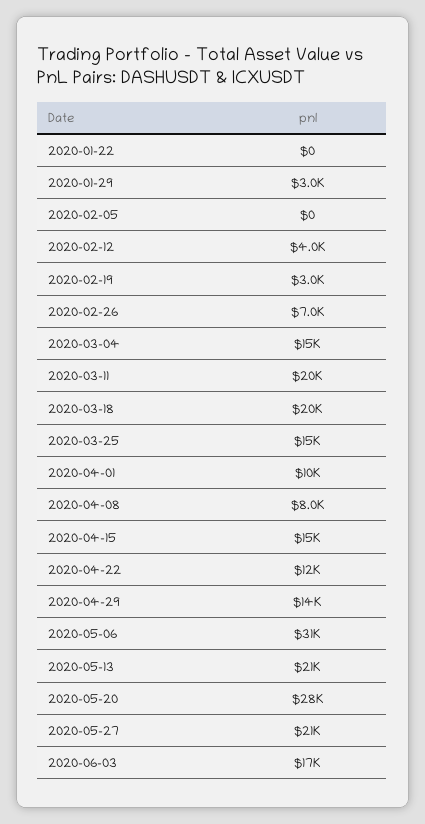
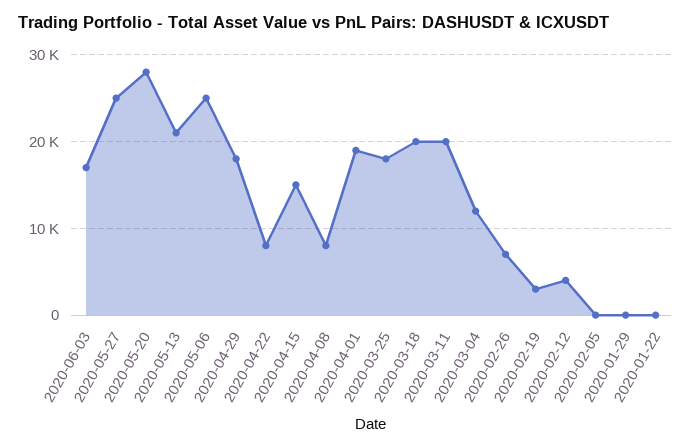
2020-01-29: 3000 -> 0
2020-03-04: 15000 -> 12000
2020-03-25: 15000 -> 18000
2020-04-01: 10000 -> 19000
2020-04-22: 12000 -> 8000
2020-04-29: 14000 -> 18000
2020-05-06: 31000 -> 25000
2020-05-27: 21000 -> 25000

